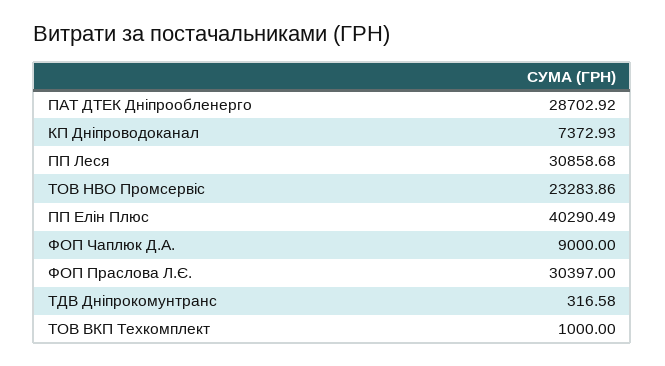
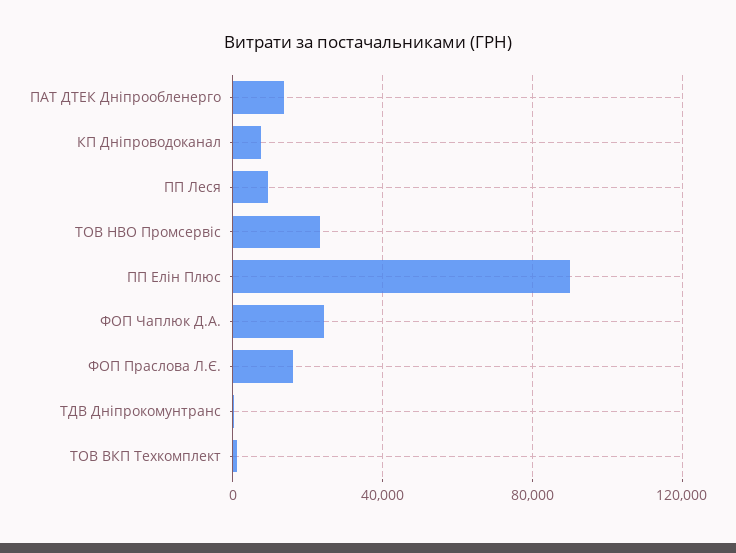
ПАТ ДТЕК Дніпрообленерго: 28702.92 -> 15000
ПП Леся: 30858.68 -> 10000
ПП Елін Плюс: 40290.49 -> 90000
ФОП Чаплюк Д.А.: 9000 -> 25000
ФОП Праслова Л.Є.: 30397 -> 15000

